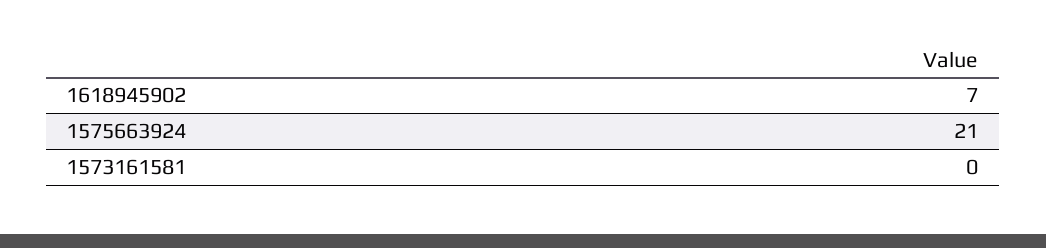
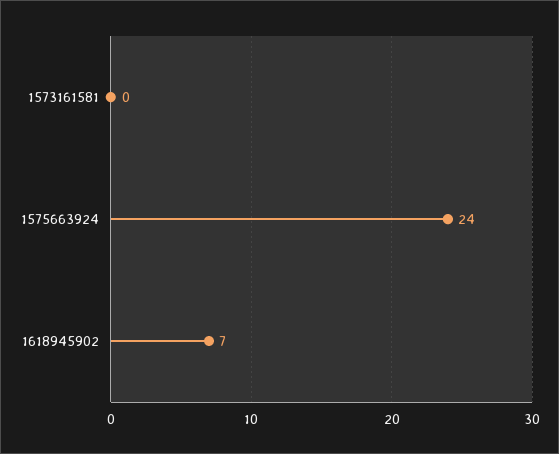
1575663924: 21 -> 24

